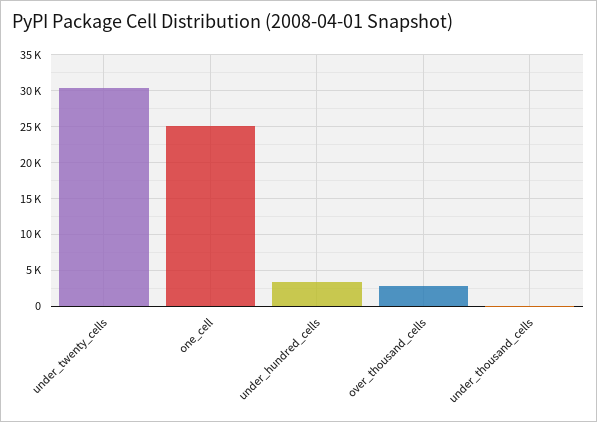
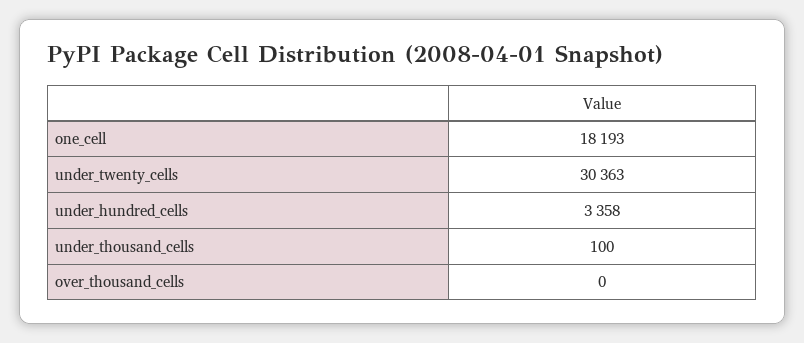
one_cell: 25000 -> 18193
over_thousand_cells: 3000 -> 0

